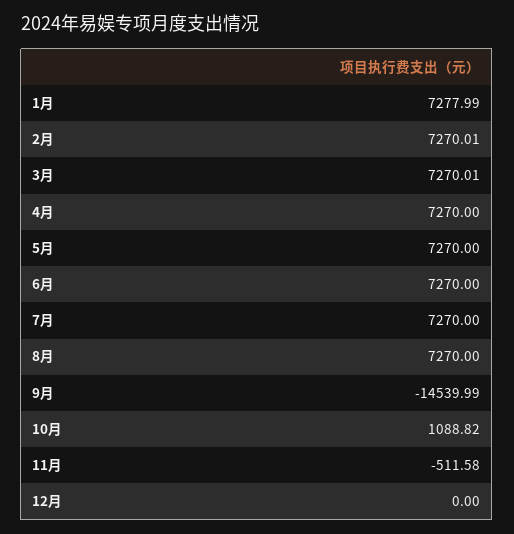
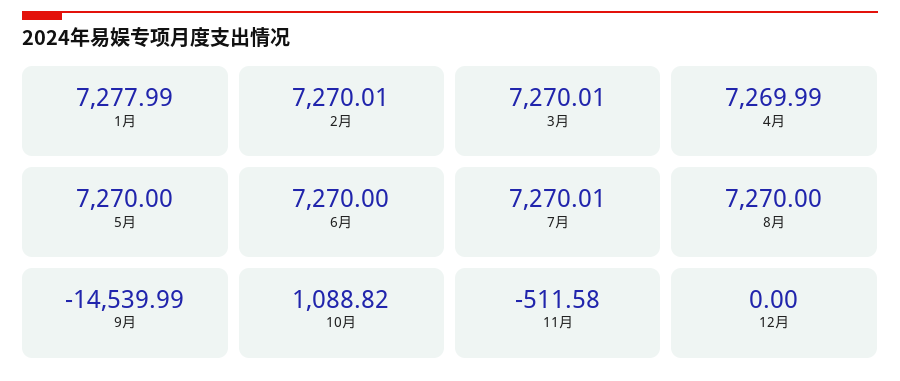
4月: 7270 -> 7269.99
7月: 7270 -> 7270.01

